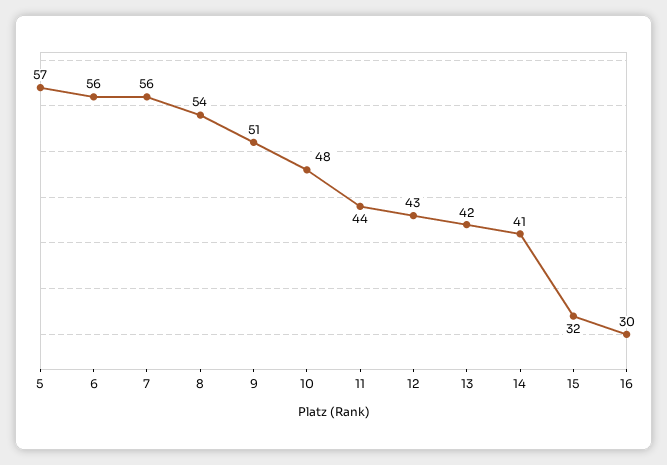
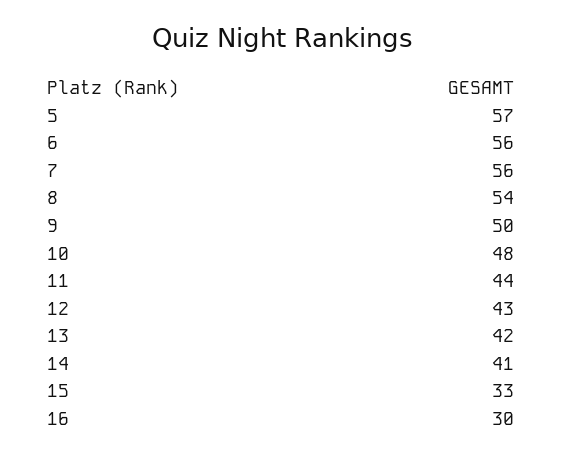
9: 51 -> 50
15: 32 -> 33

